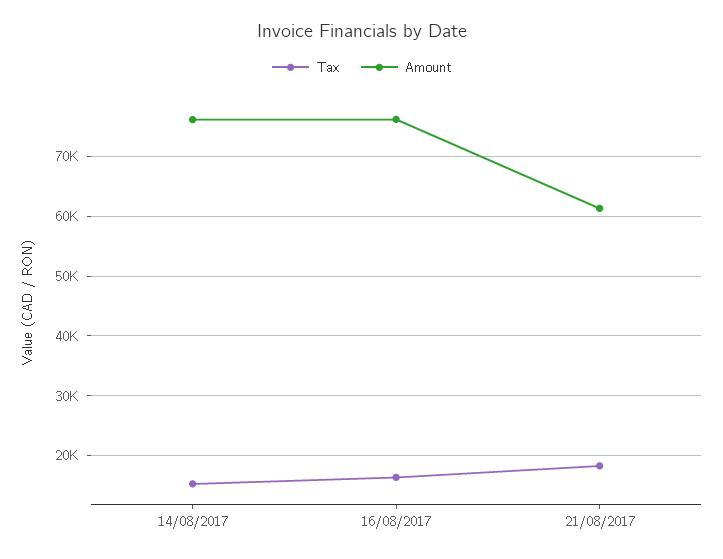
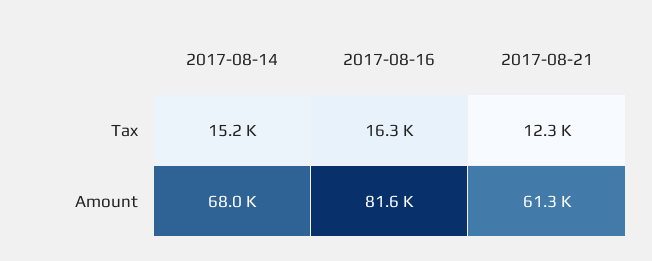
Amount, 14/08/2017: 76000 -> 68000
Amount, 16/08/2017: 76000 -> 81600
Tax, 21/08/2017: 18000 -> 12300

